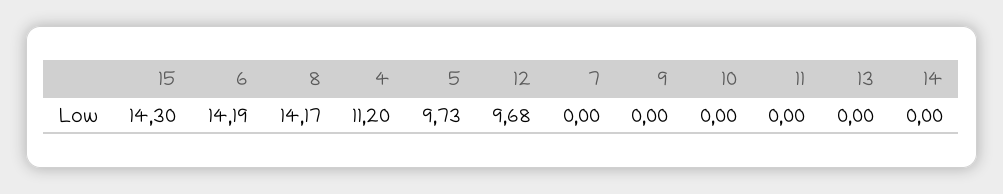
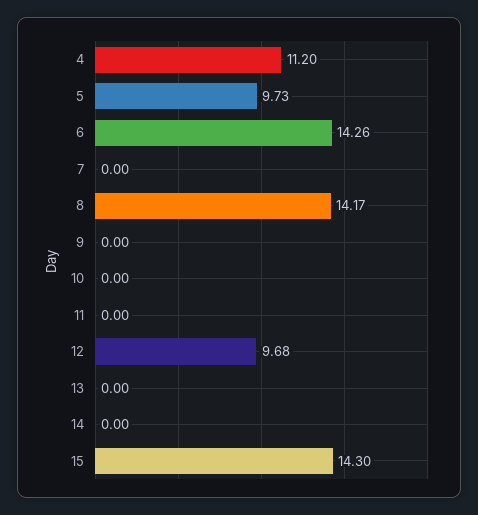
6: 14.19 -> 14.26

